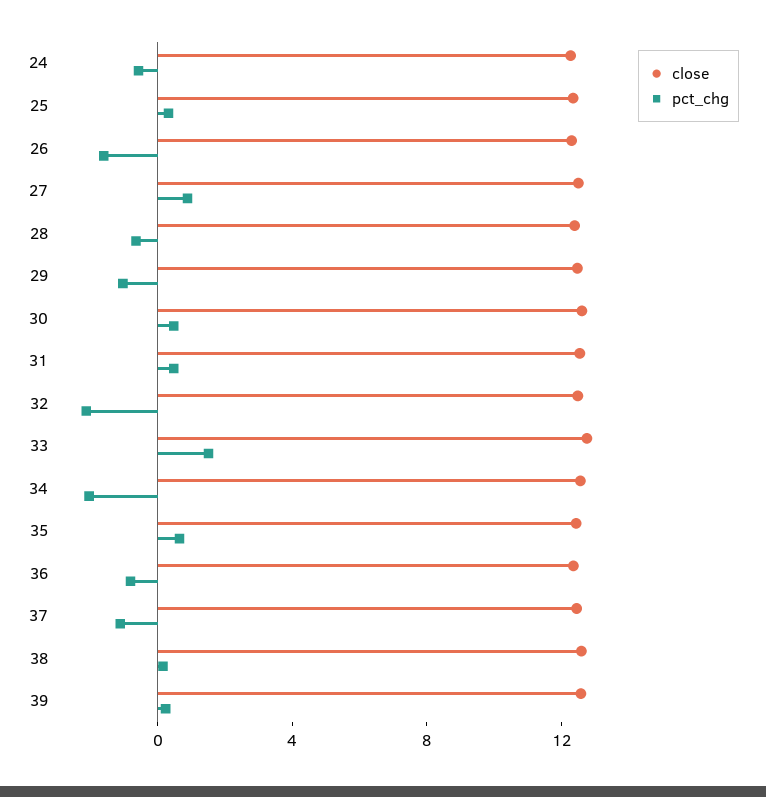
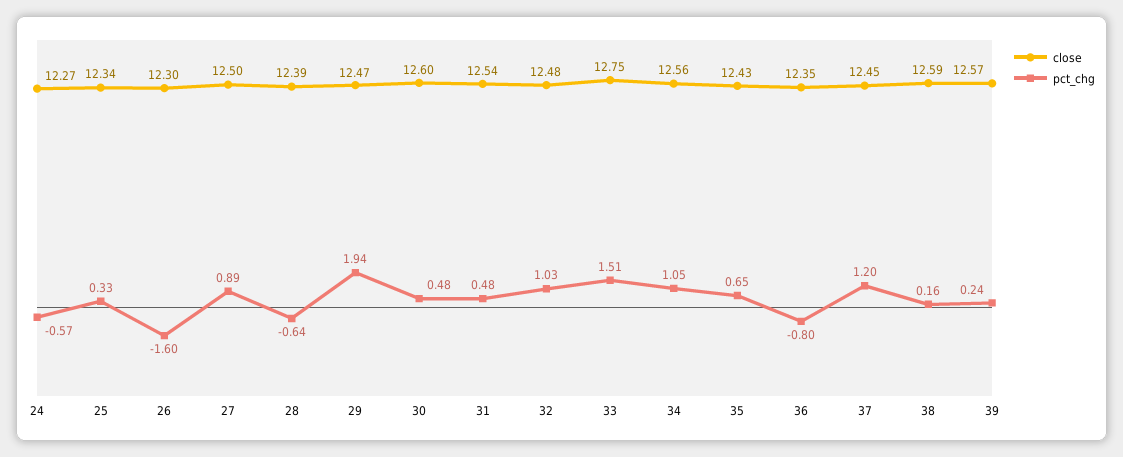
pct_chg, 29: -1 -> 1.94
pct_chg, 32: -2 -> 1.03
pct_chg, 34: -2 -> 1.05
pct_chg, 37: -1 -> 1.2

